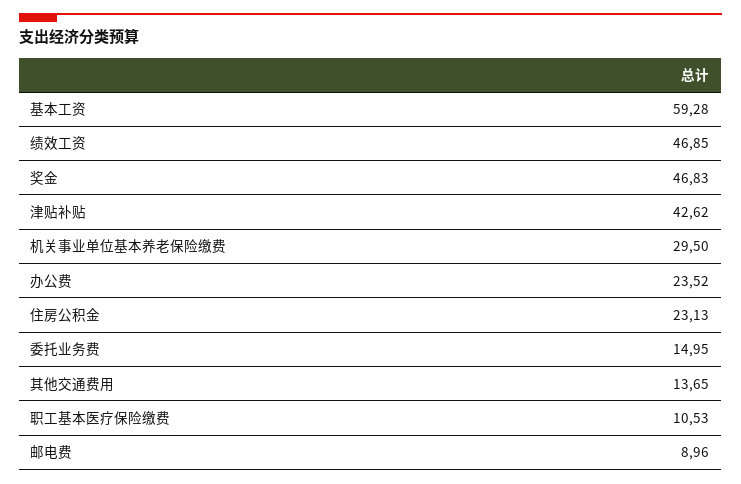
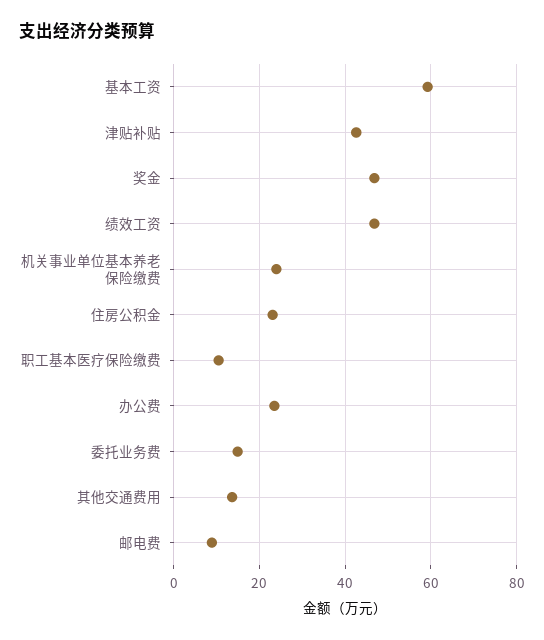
机关事业单位基本养老保险缴费: 29.5 -> 24

